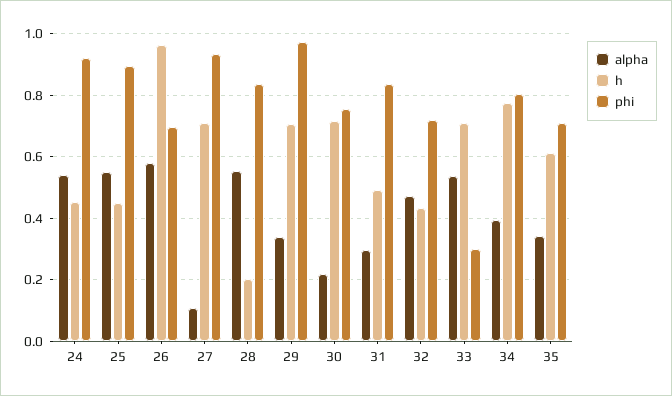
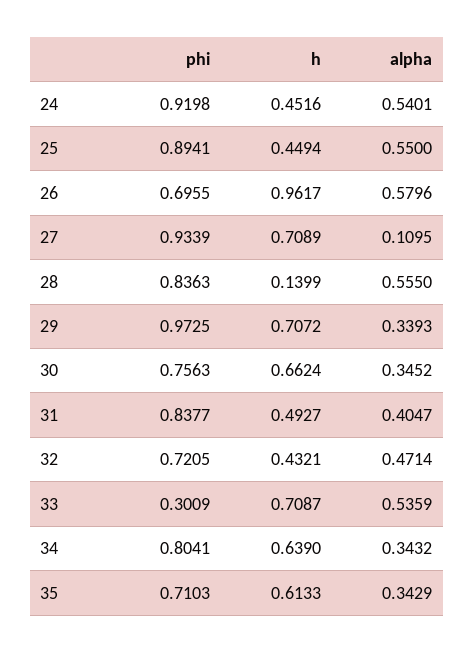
h, 28: 0.2 -> 0.1399
alpha, 30: 0.22 -> 0.3452
h, 30: 0.72 -> 0.6624
alpha, 31: 0.3 -> 0.4047
alpha, 34: 0.4 -> 0.3432
h, 34: 0.78 -> 0.639

